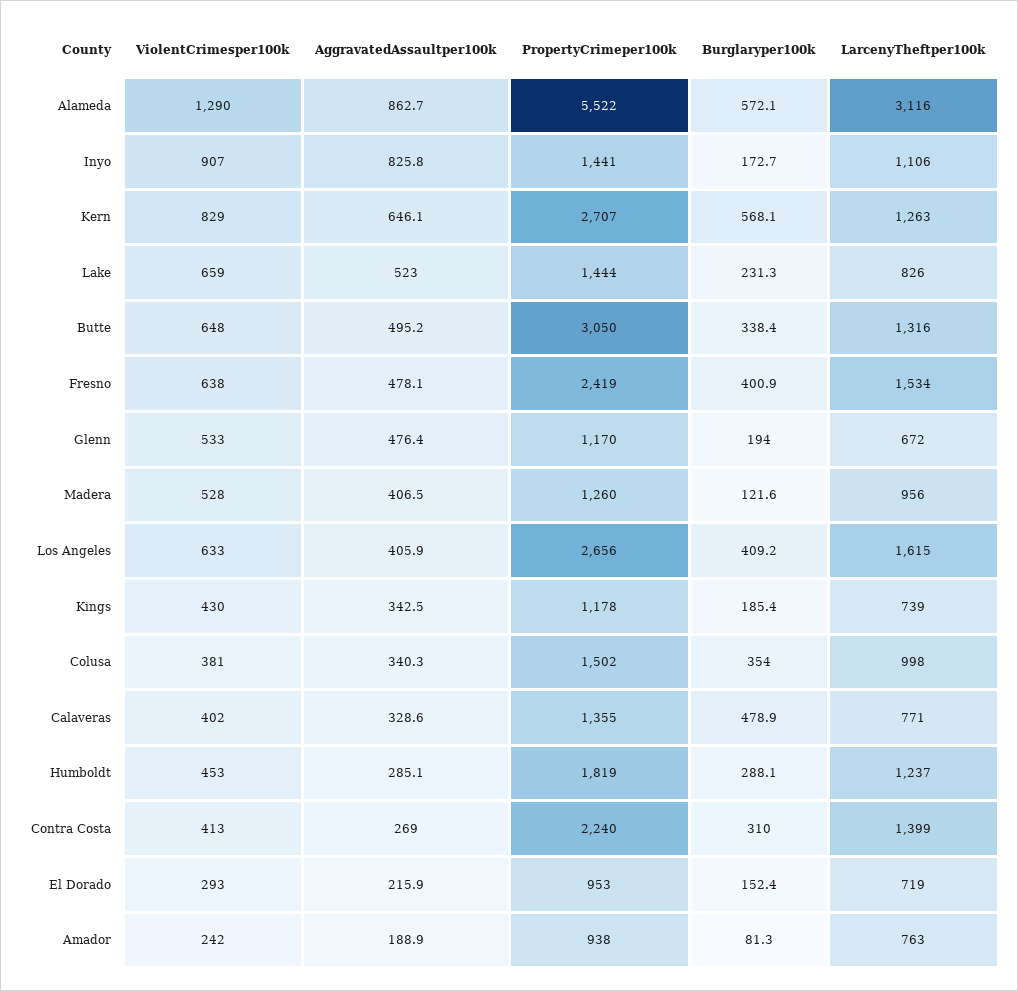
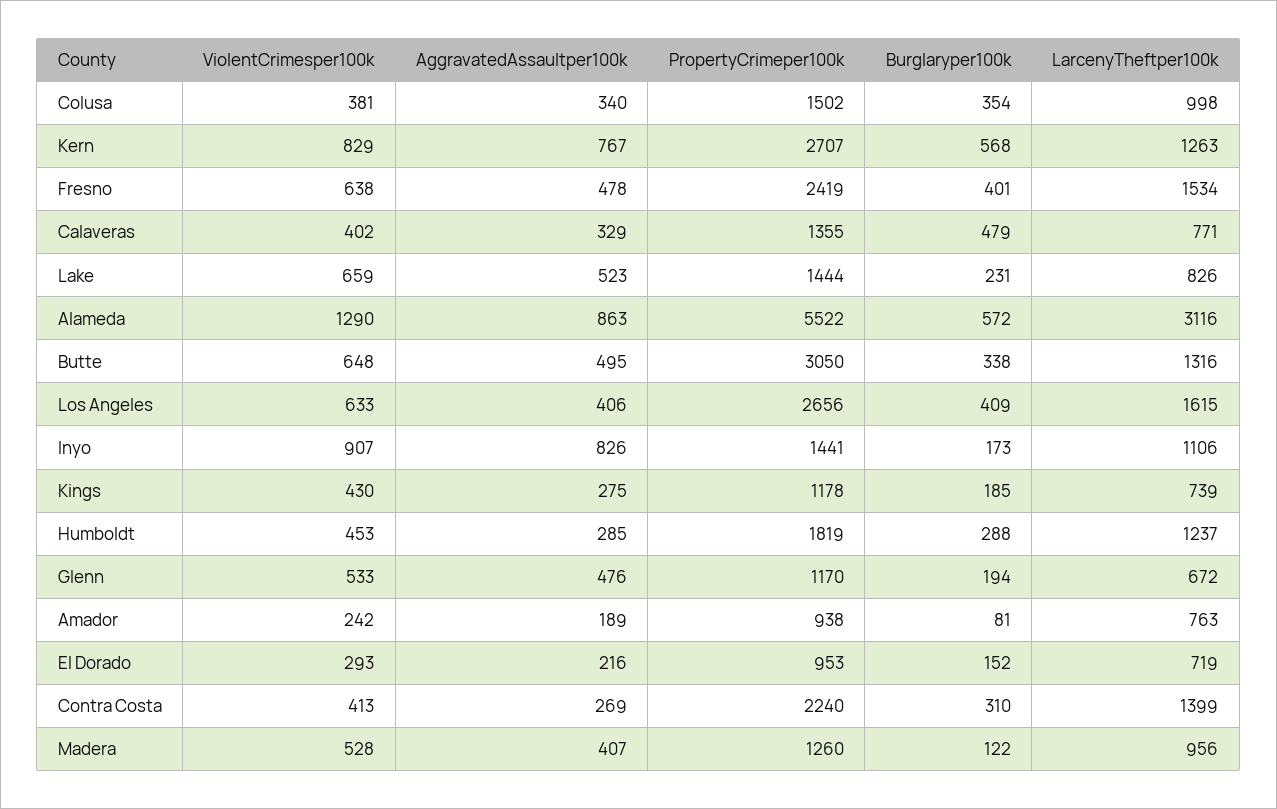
AggravatedAssaultper100k, Kern: 646.1 -> 767
AggravatedAssaultper100k, Kings: 342.5 -> 275

